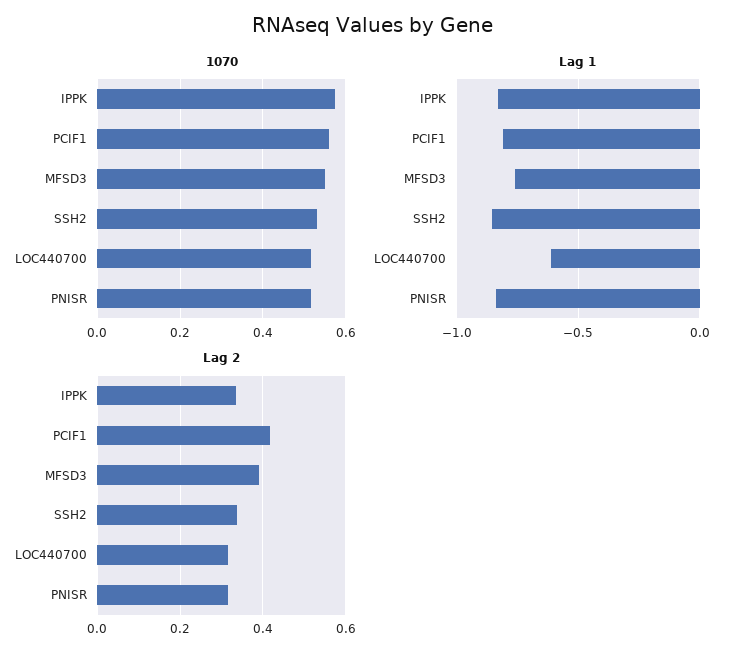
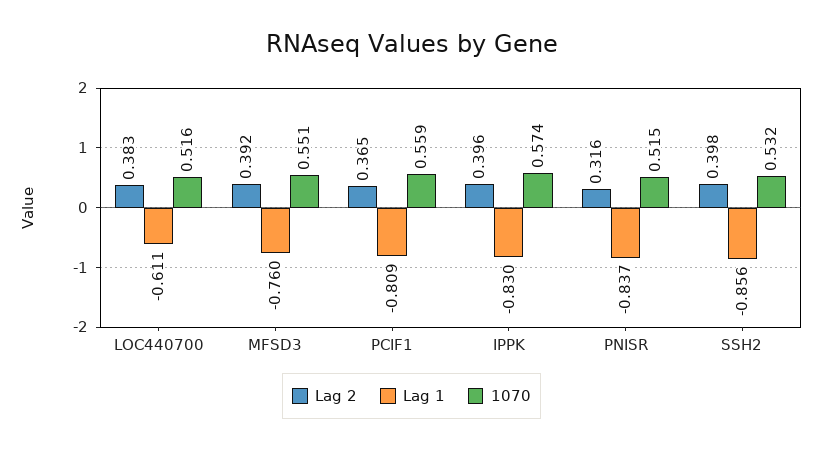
Lag 2, IPPK: 0.34 -> 0.396
Lag 2, PCIF1: 0.42 -> 0.365
Lag 2, SSH2: 0.34 -> 0.398
Lag 2, LOC440700: 0.32 -> 0.383

